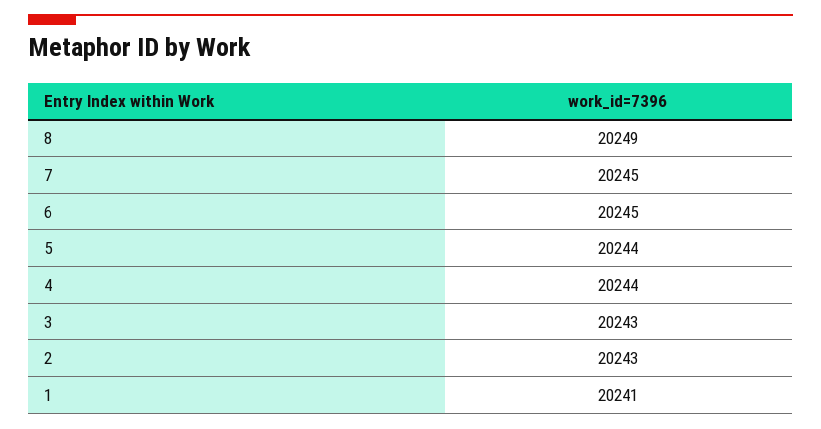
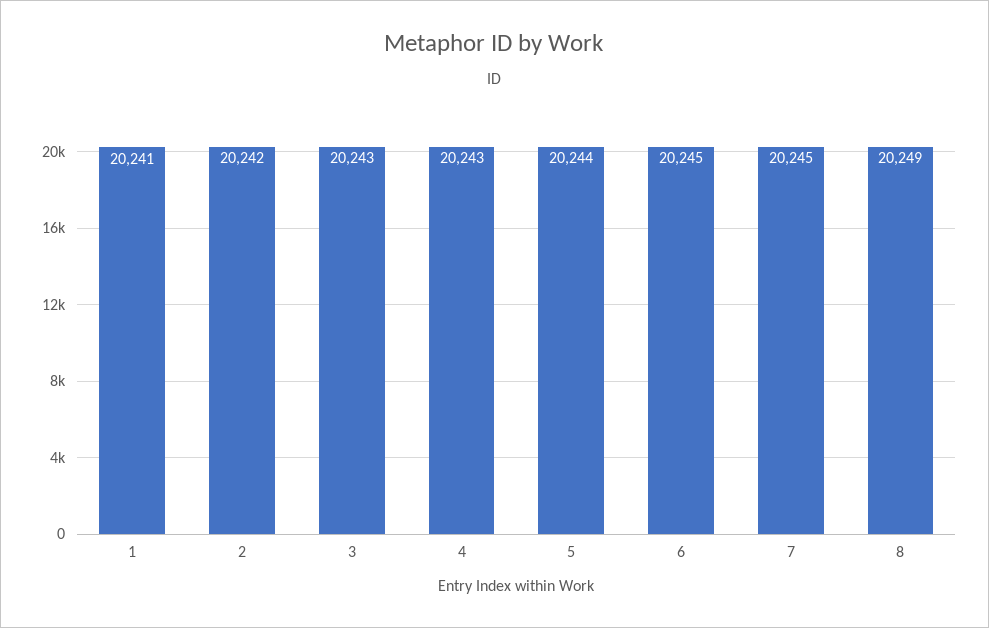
4: 20244 -> 20243
2: 20243 -> 20242

